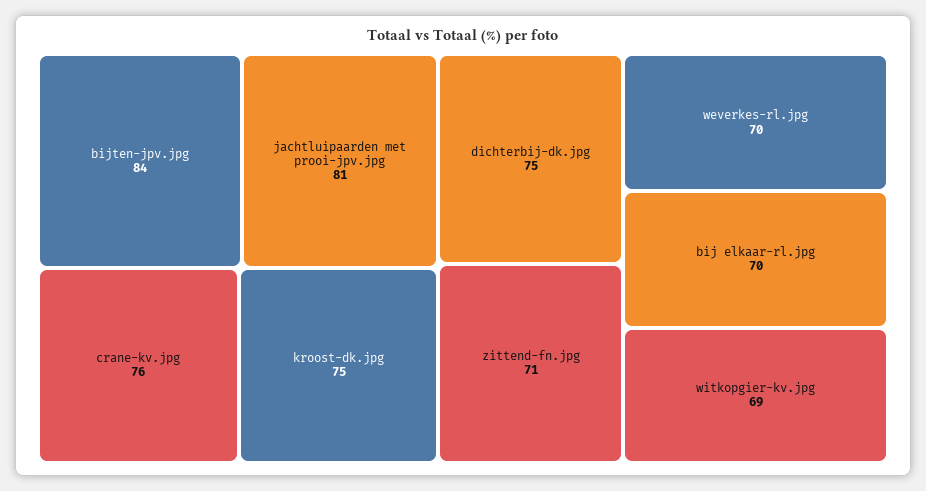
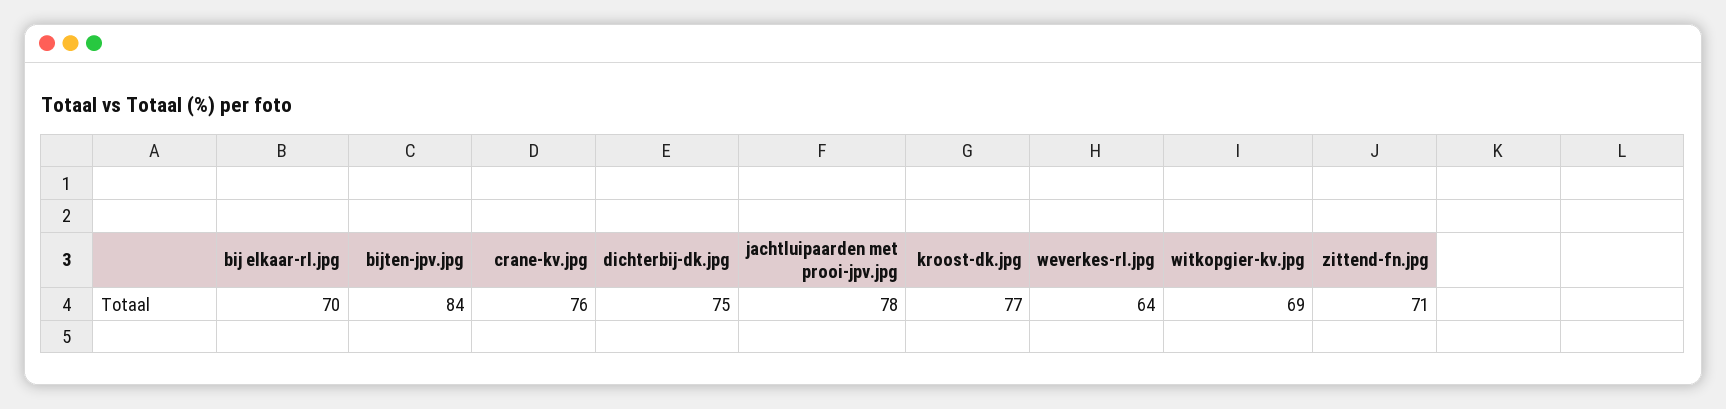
jachtluipaarden met prooi-jpv.jpg: 81 -> 78
kroost-dk.jpg: 75 -> 77
weverkes-rl.jpg: 70 -> 64

